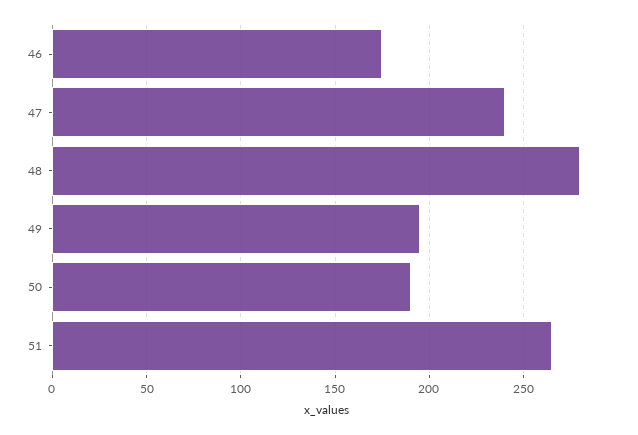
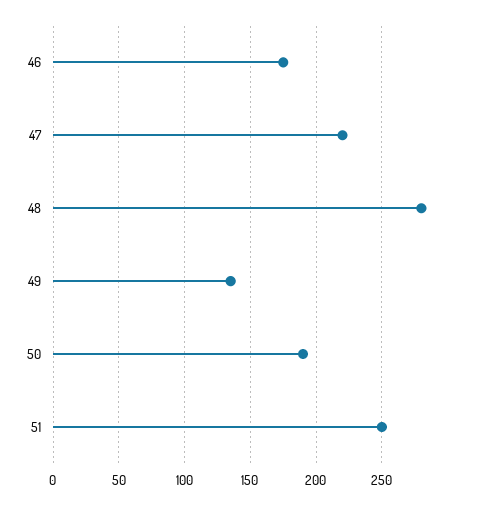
47: 240 -> 220
49: 195 -> 135
51: 265 -> 250

